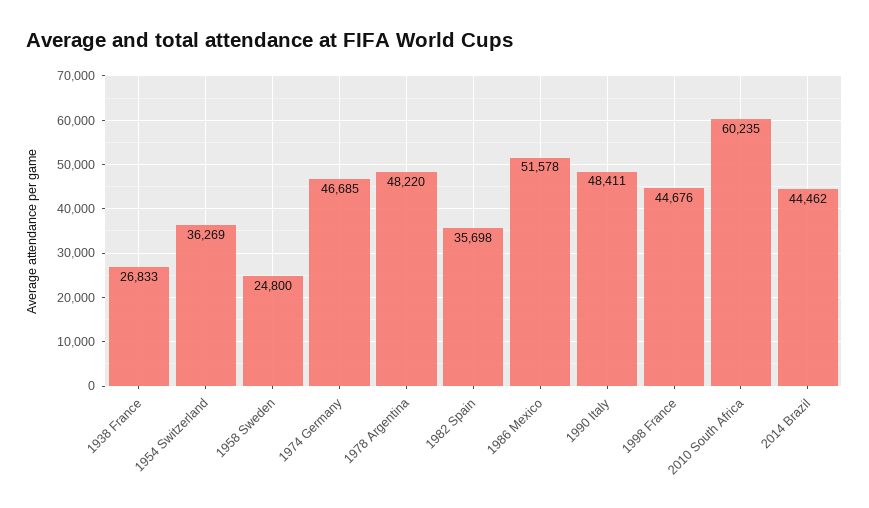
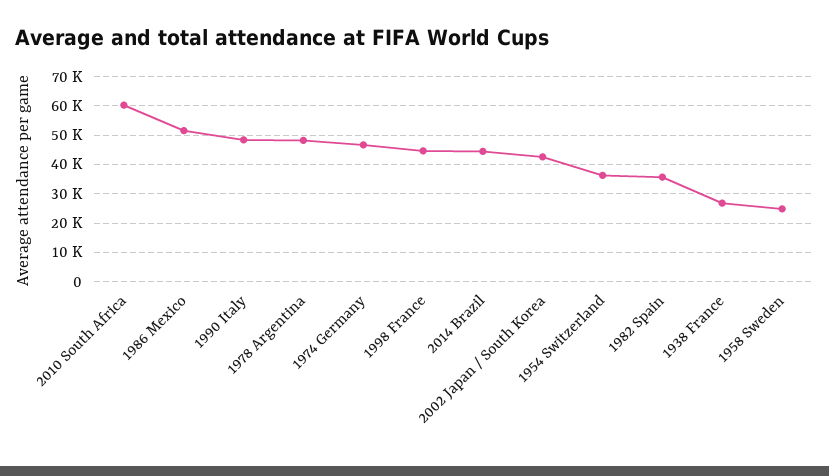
2002 Japan / South Korea: none -> 42500

